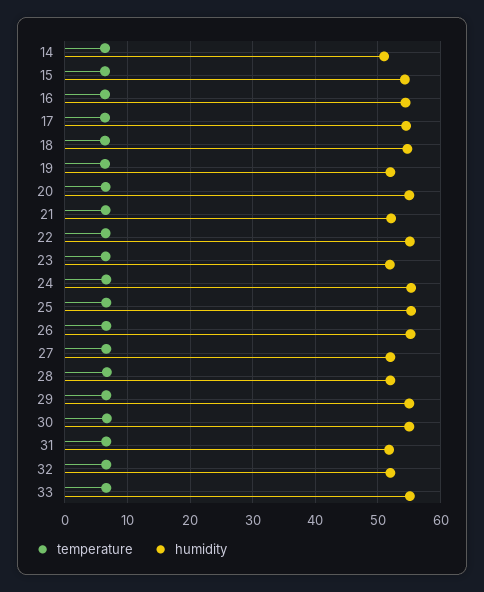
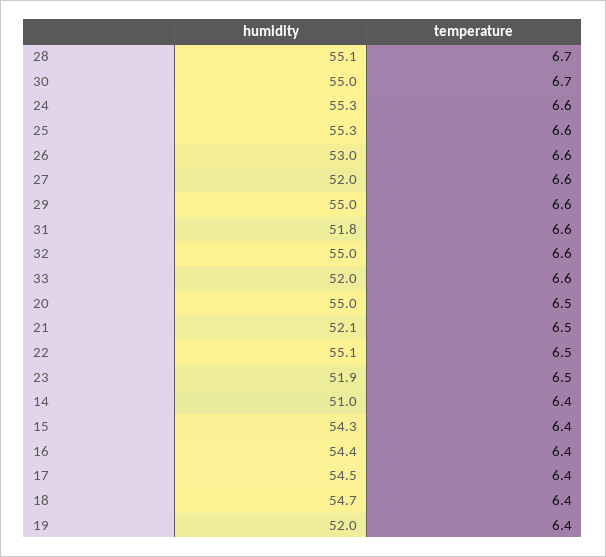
humidity, 26: 55 -> 53
humidity, 28: 52 -> 55.1
humidity, 32: 52 -> 55
humidity, 33: 55 -> 52

